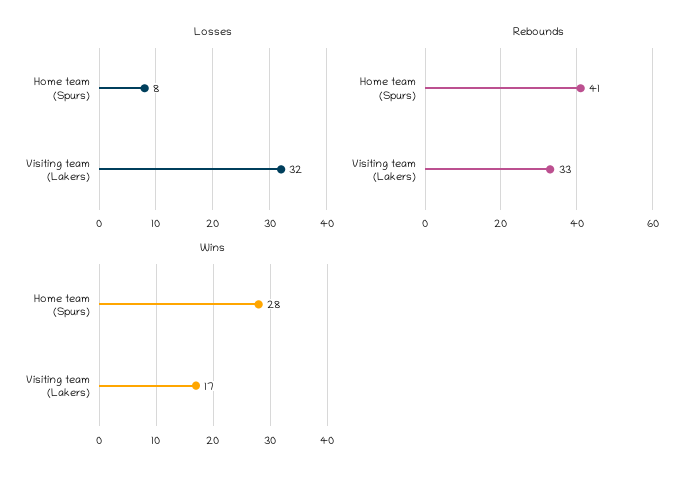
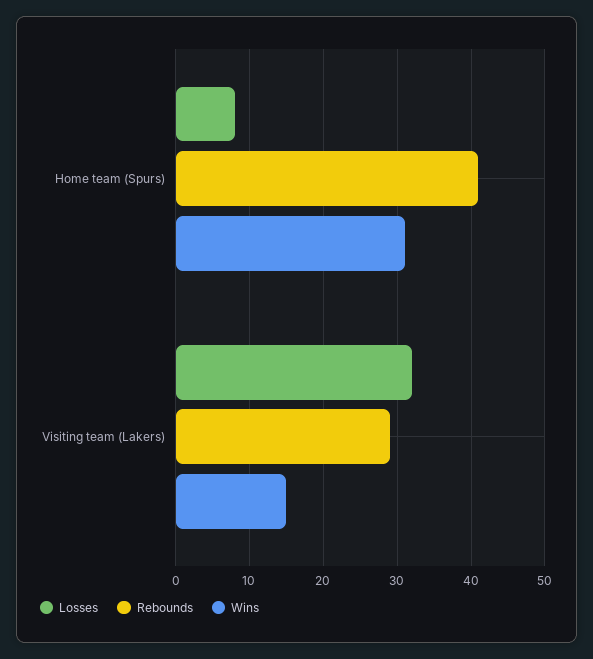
Rebounds, Visiting team (Lakers): 33 -> 29
Wins, Home team (Spurs): 28 -> 31
Wins, Visiting team (Lakers): 17 -> 15

